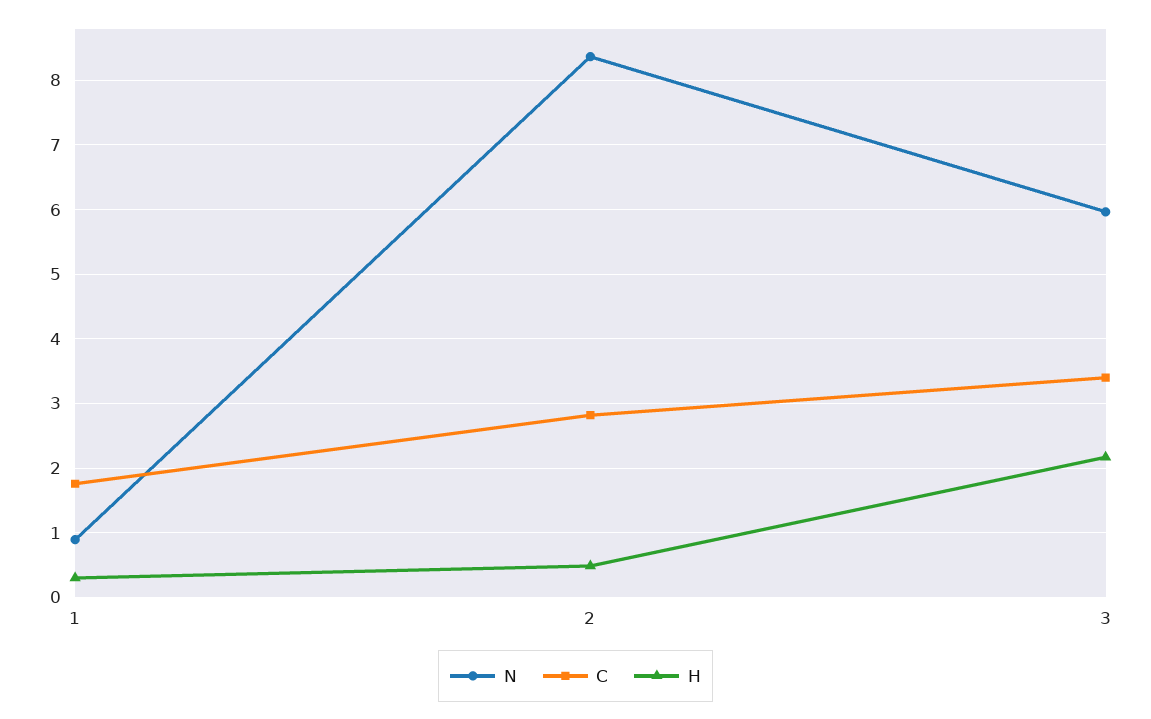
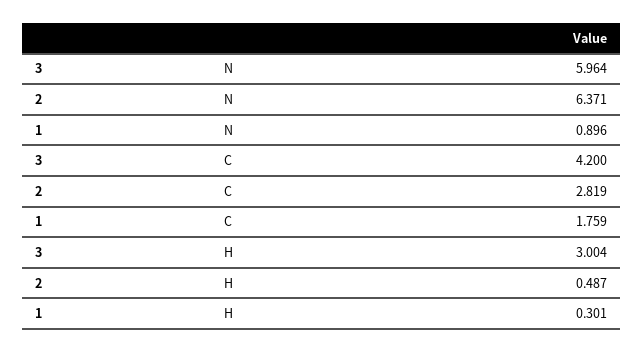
N, 2: 8.4 -> 6.371
C, 3: 3.4 -> 4.2
H, 3: 2.2 -> 3.004

